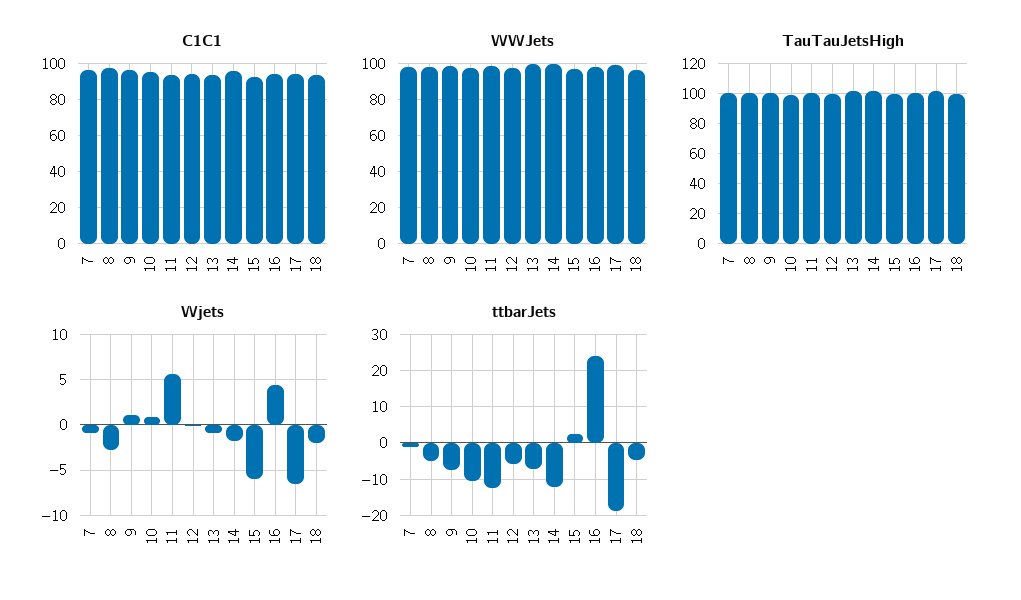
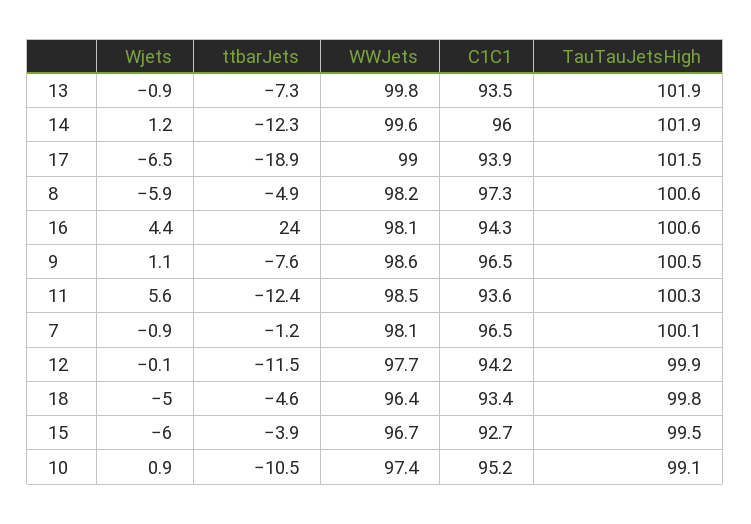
Wjets, 8: -3 -> -5.9
Wjets, 14: -2 -> 1.2
Wjets, 18: -2 -> -5
ttbarJets, 12: -6 -> -11.5
ttbarJets, 15: 2 -> -3.9

